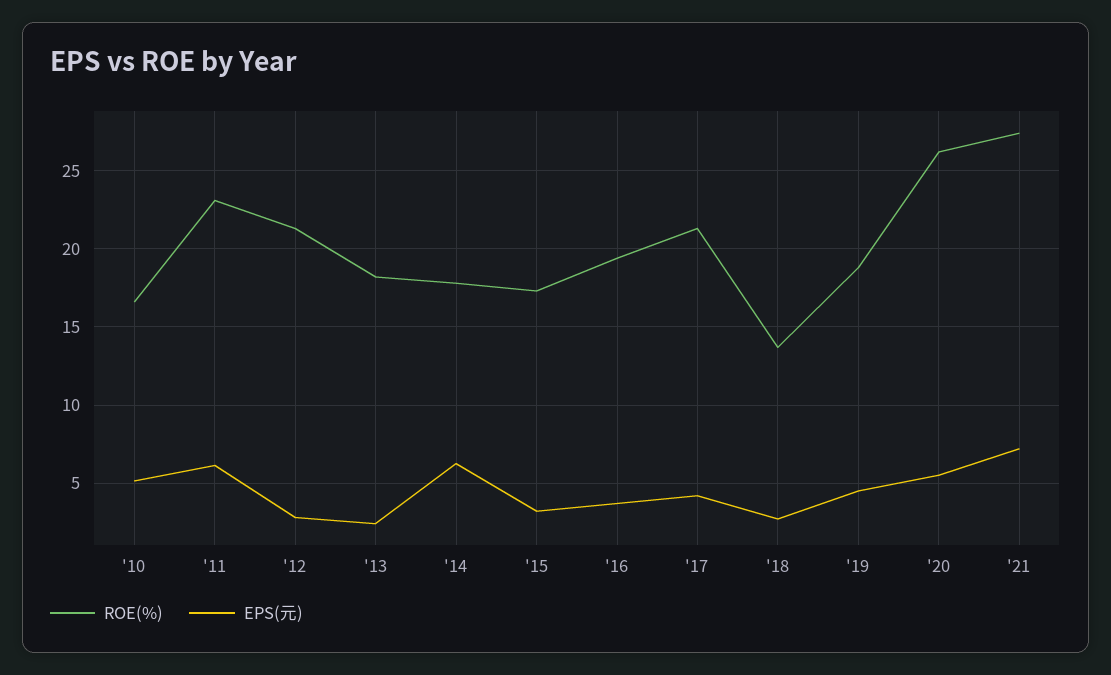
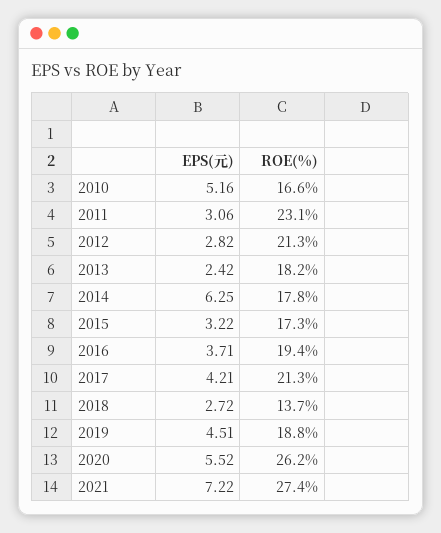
EPS(元), '11: 6 -> 3.06

